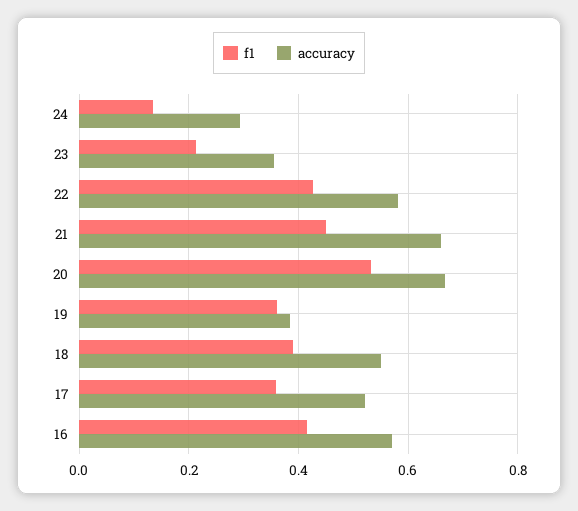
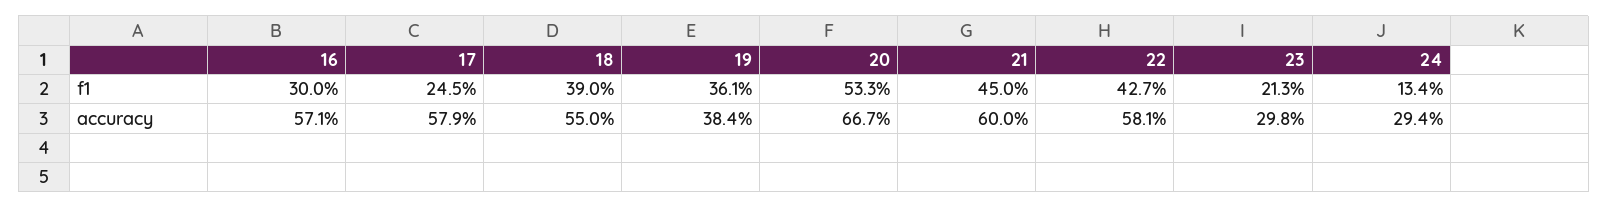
accuracy, 23: 0.36 -> 0.298
accuracy, 21: 0.66 -> 0.6
f1, 17: 0.36 -> 0.245
accuracy, 17: 0.52 -> 0.579
f1, 16: 0.42 -> 0.3

